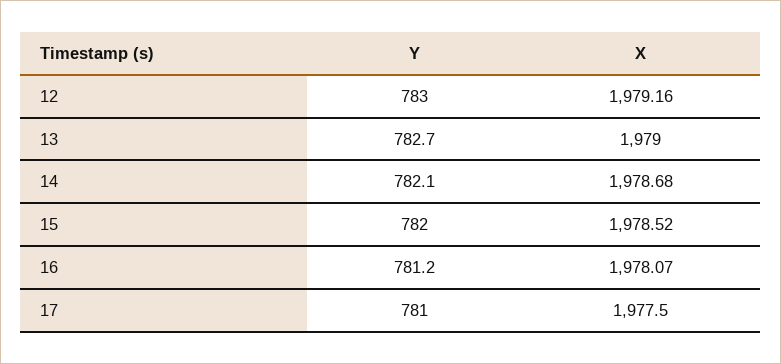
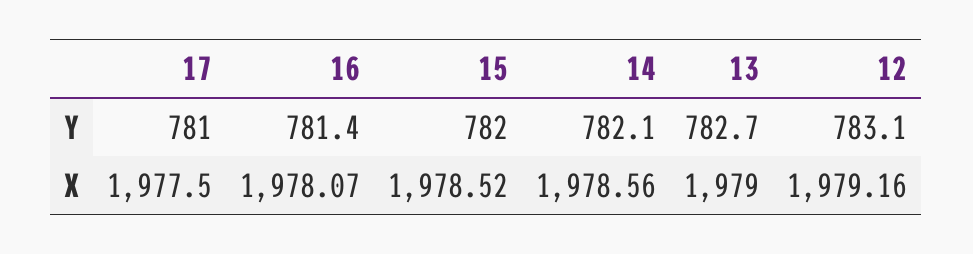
Y, 12: 783 -> 783.1
X, 14: 1978.68 -> 1978.56
Y, 16: 781.2 -> 781.4

